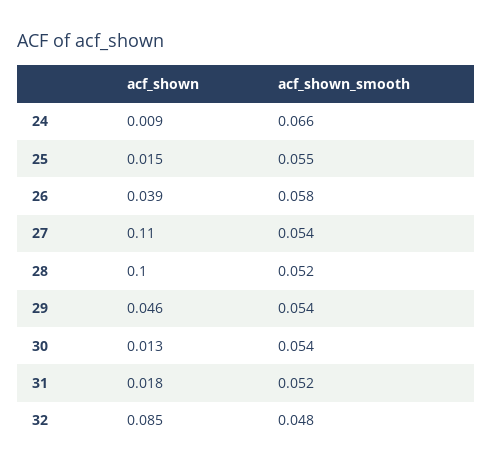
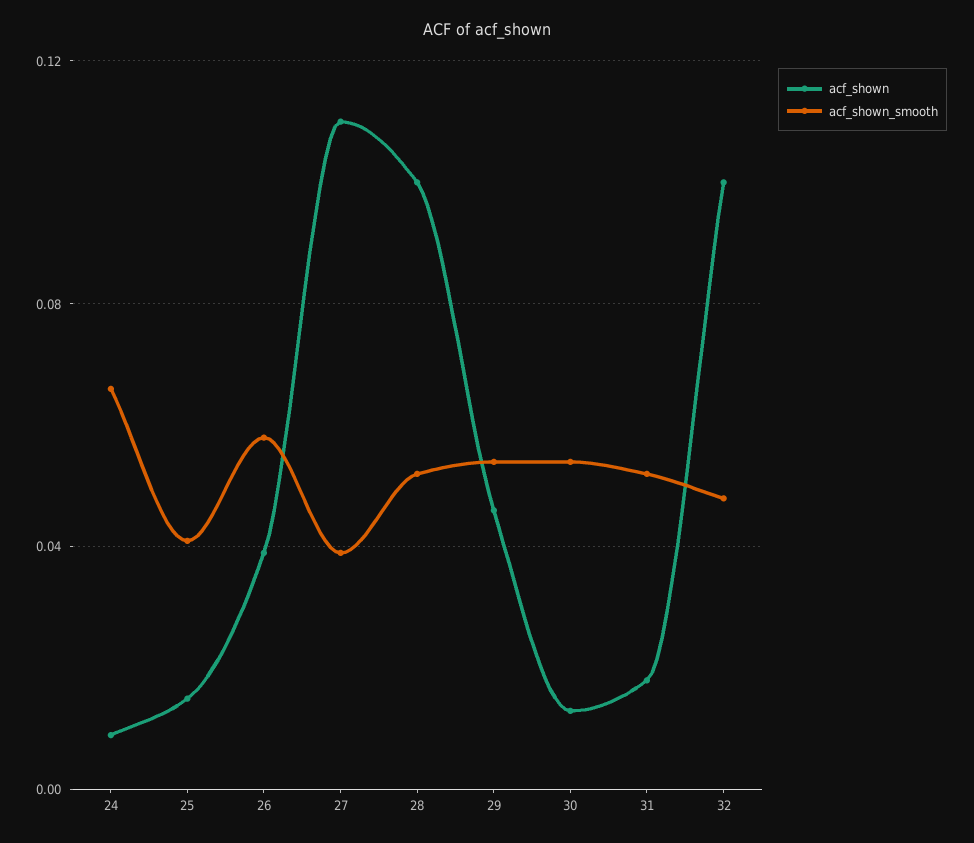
acf_shown_smooth, 25: 0.055 -> 0.04
acf_shown_smooth, 27: 0.054 -> 0.04
acf_shown, 32: 0.085 -> 0.1

